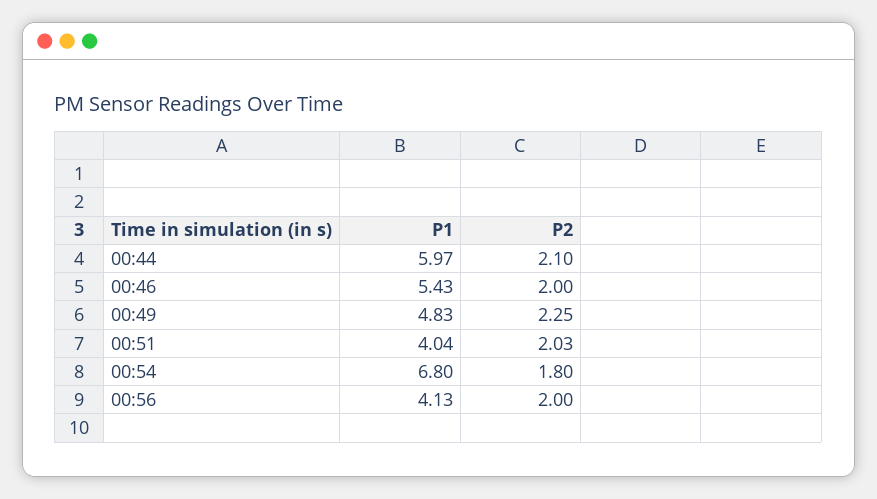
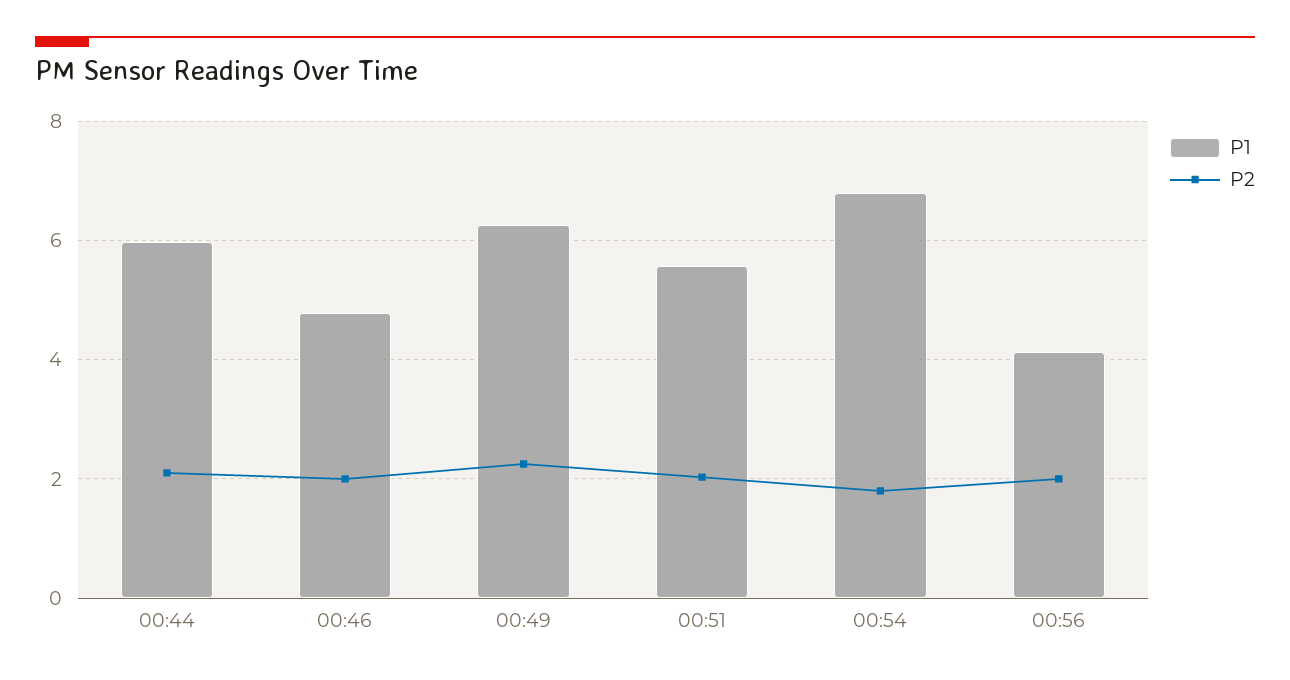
P1, 00:46: 5.43 -> 4.8
P1, 00:49: 4.83 -> 6.2
P1, 00:51: 4.04 -> 5.6

